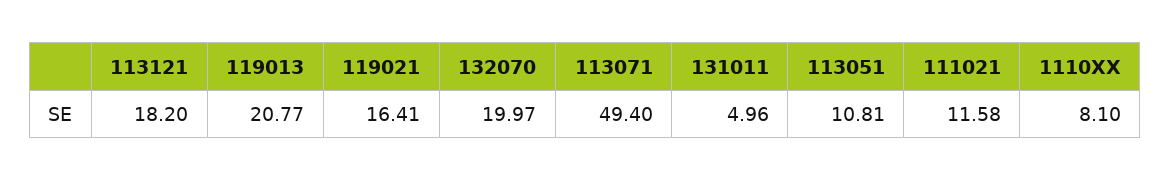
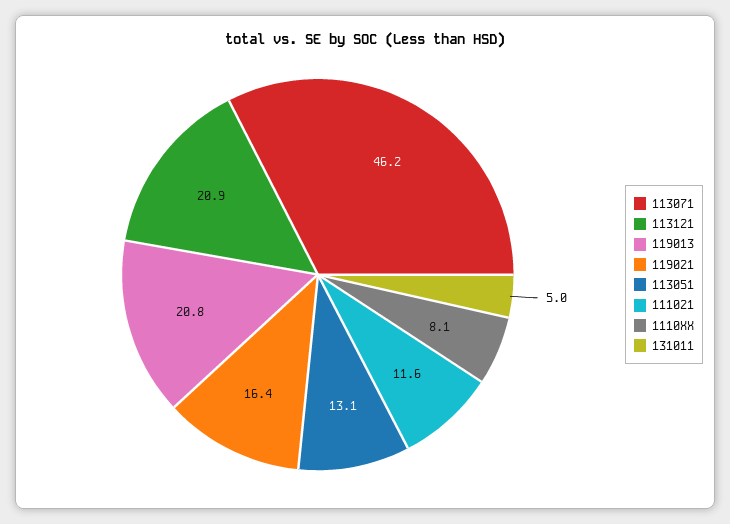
113121: 18.2 -> 20.9
132070: 19.97 -> none
113071: 49.4 -> 46.2
113051: 10.81 -> 13.1

